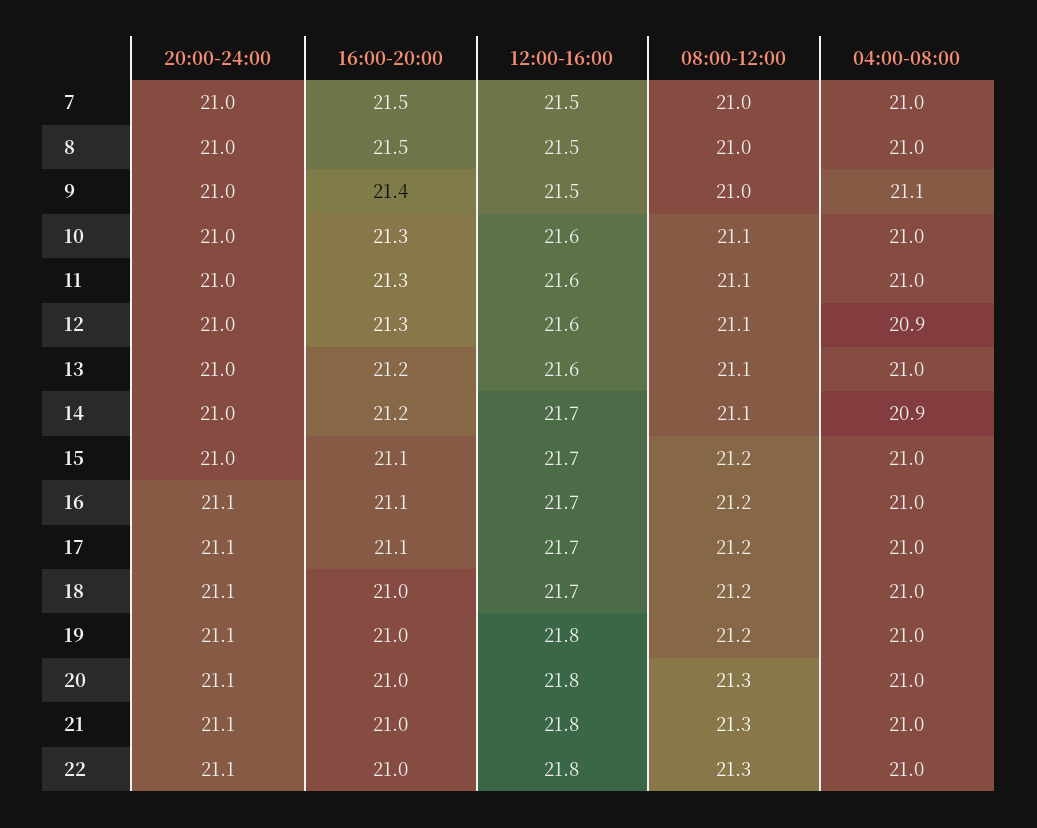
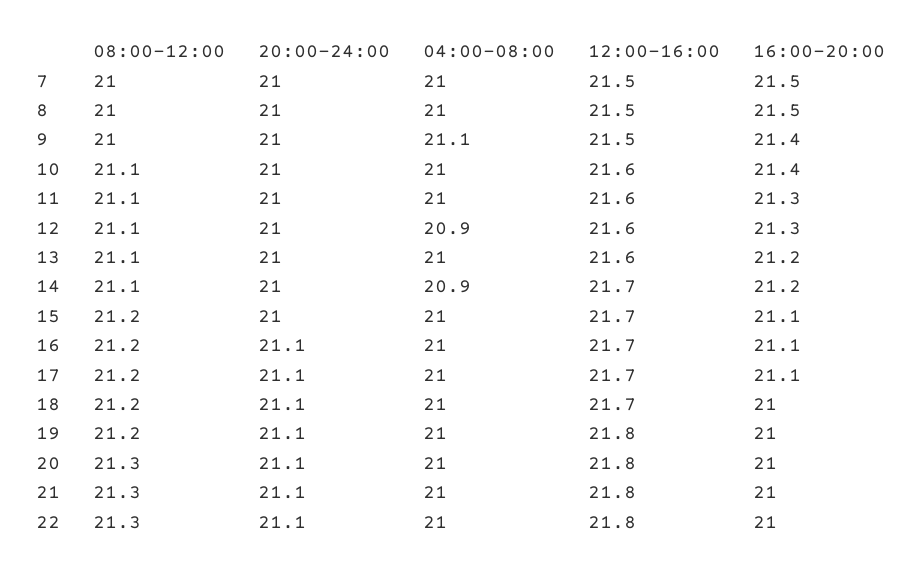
16:00-20:00, 10: 21.3 -> 21.4

